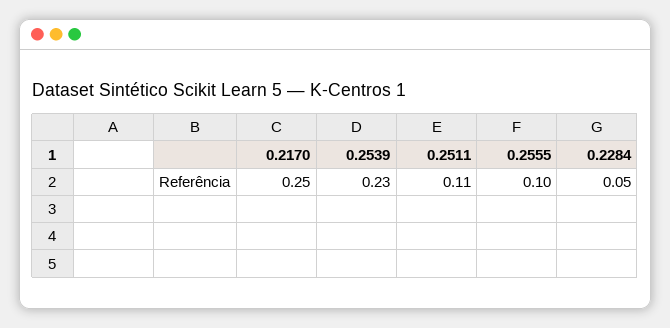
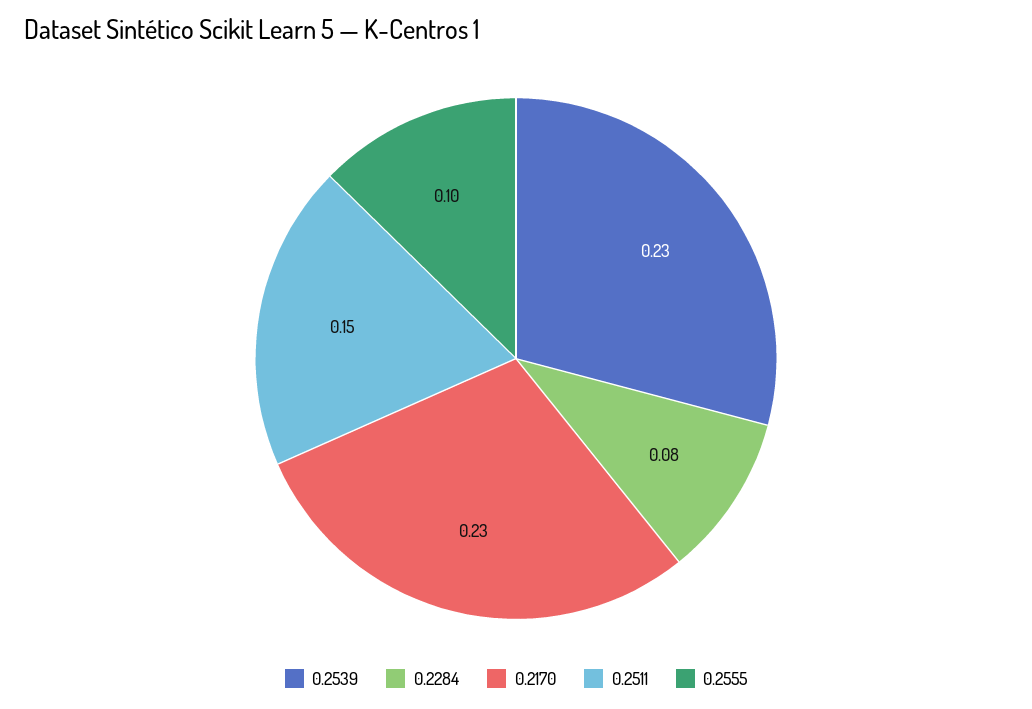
0.2170: 0.25 -> 0.23
0.2511: 0.11 -> 0.15
0.2284: 0.05 -> 0.08

